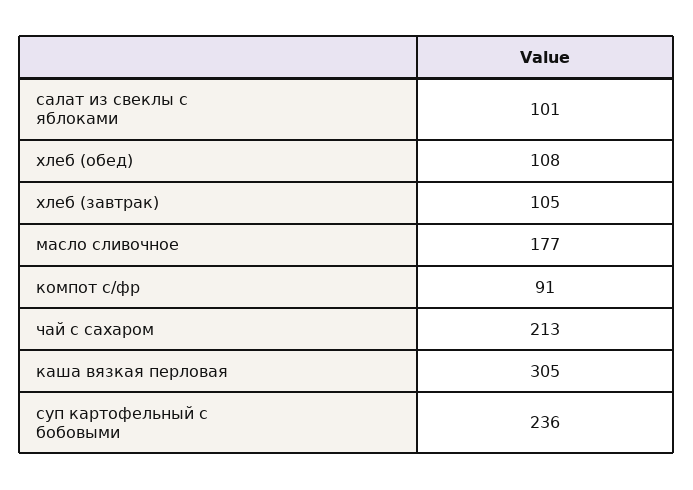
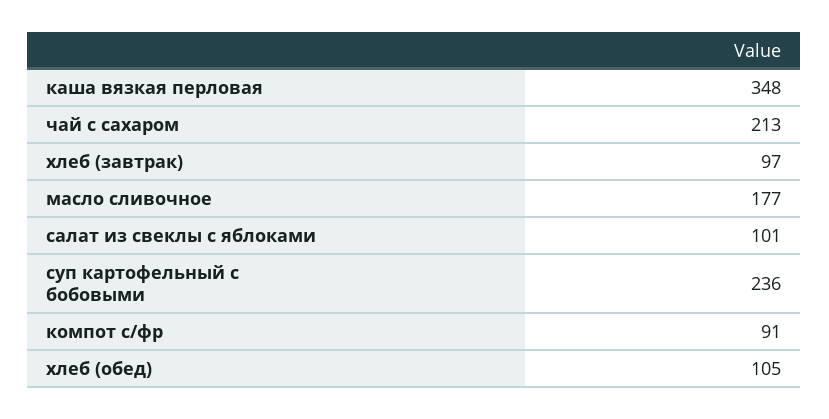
хлеб (обед): 108 -> 105
хлеб (завтрак): 105 -> 97
каша вязкая перловая: 305 -> 348

